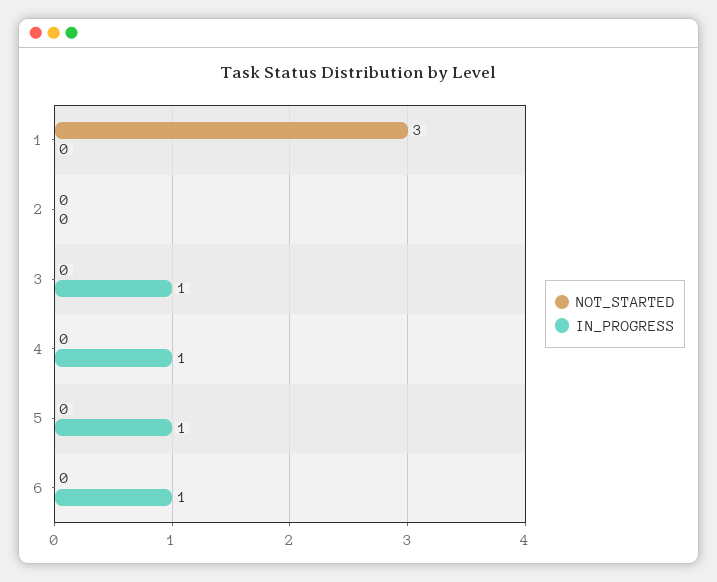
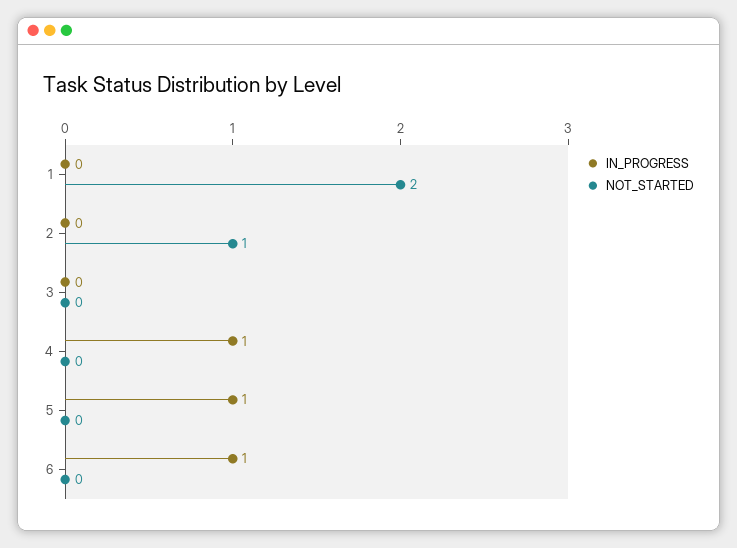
NOT_STARTED, 1: 3 -> 2
NOT_STARTED, 2: 0 -> 1
IN_PROGRESS, 3: 1 -> 0

